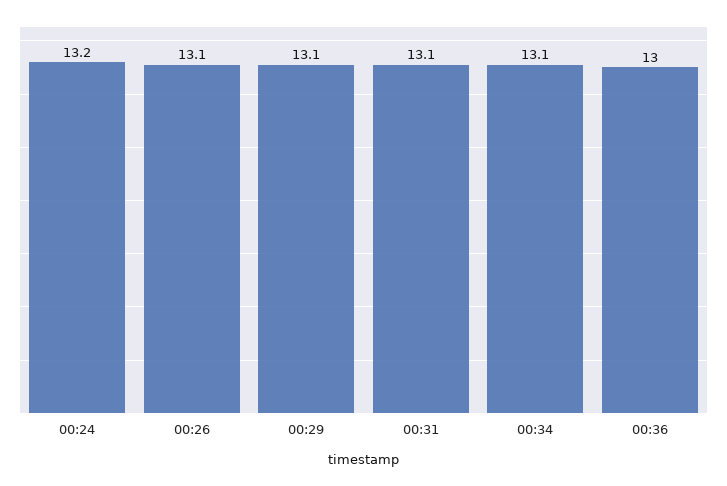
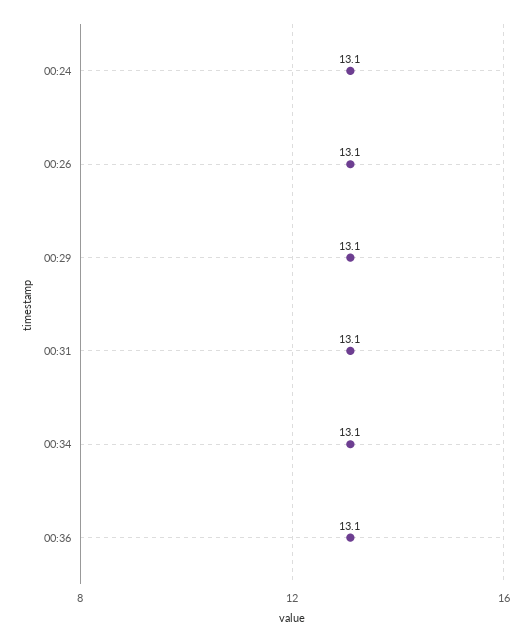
00:24: 13.2 -> 13.1
00:36: 13 -> 13.1

